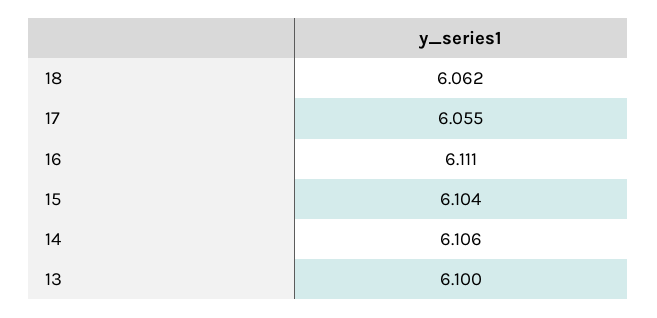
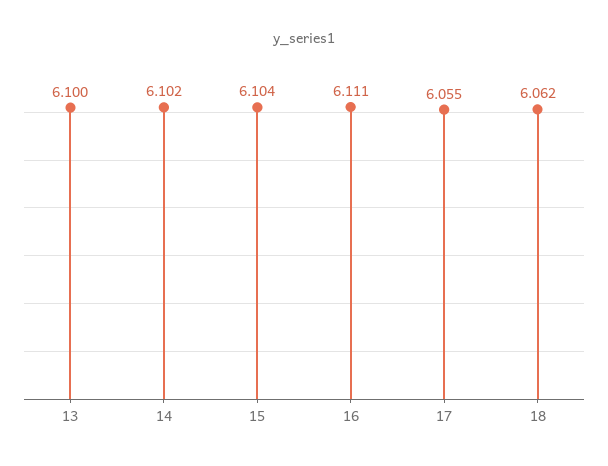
14: 6.106 -> 6.102

